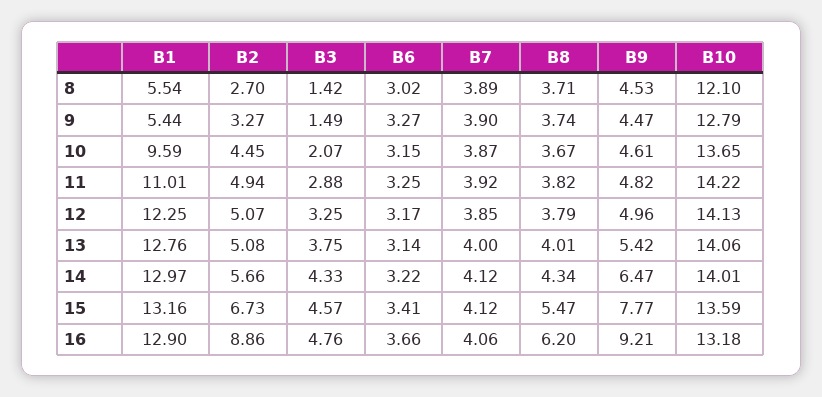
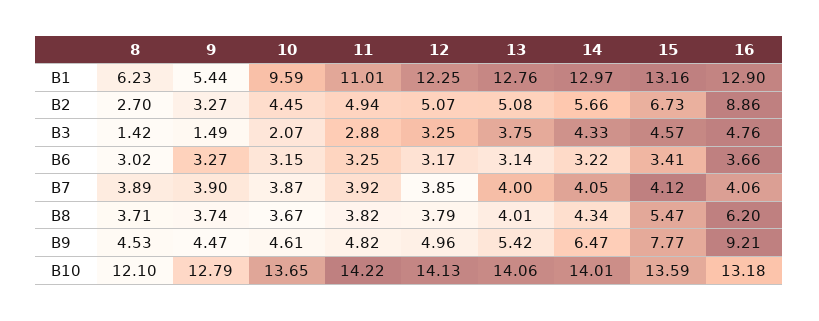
B1, 8: 5.54 -> 6.23
B7, 14: 4.12 -> 4.05

